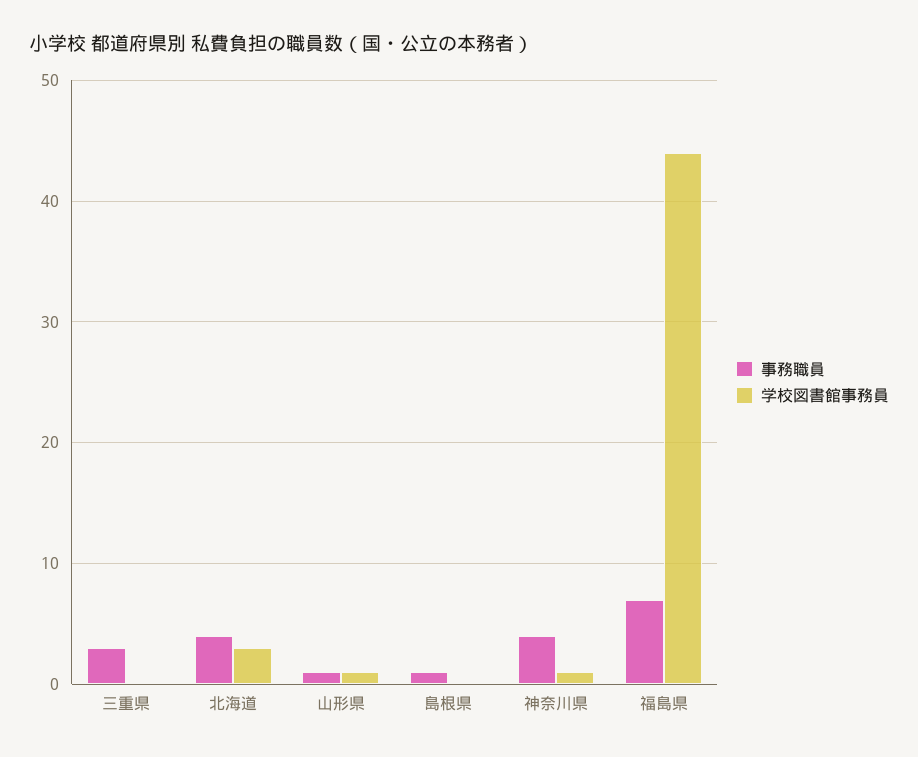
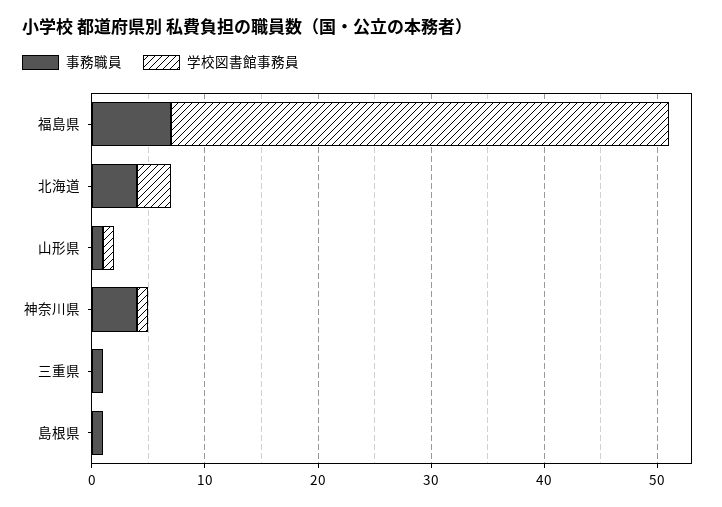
事務職員, 三重県: 3 -> 1

